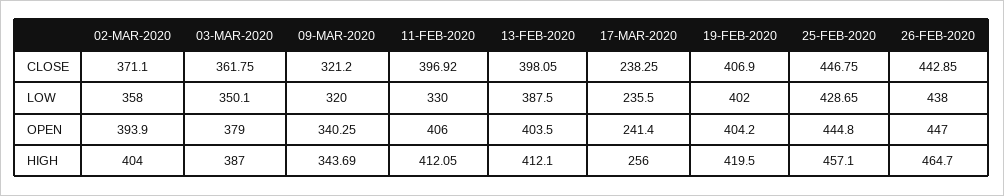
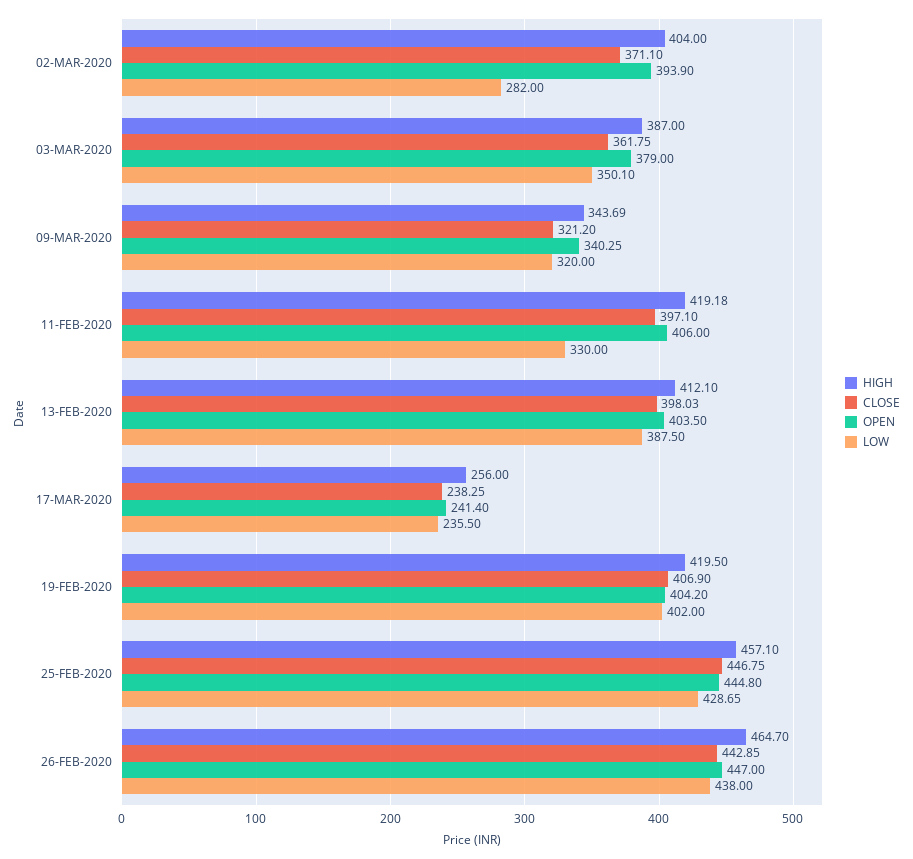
CLOSE, 11-FEB-2020: 396.92 -> 397.1
CLOSE, 13-FEB-2020: 398.05 -> 398.03
LOW, 02-MAR-2020: 358 -> 282
HIGH, 11-FEB-2020: 412.05 -> 419.18

